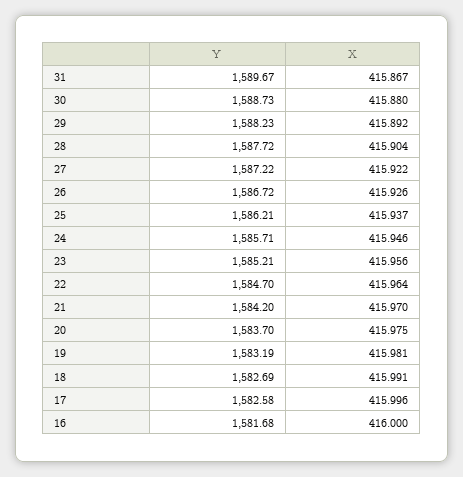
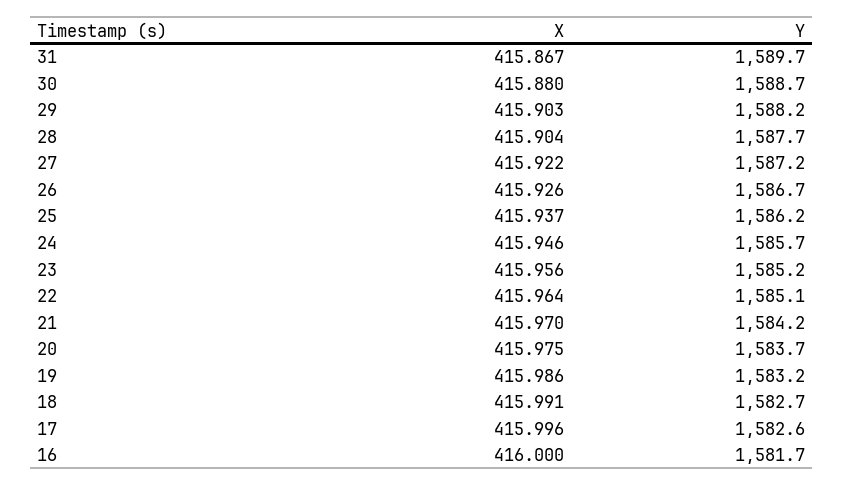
X, 29: 415.892 -> 415.903
Y, 22: 1584.7 -> 1585.1
X, 19: 415.981 -> 415.986

